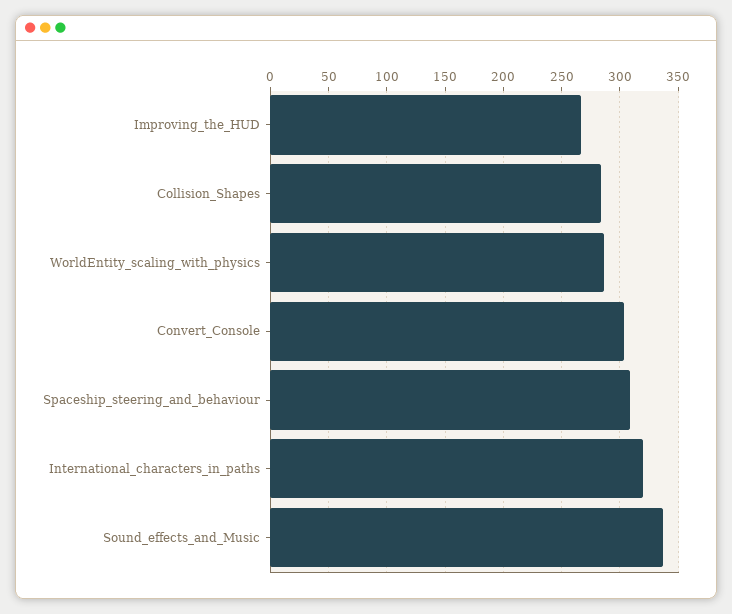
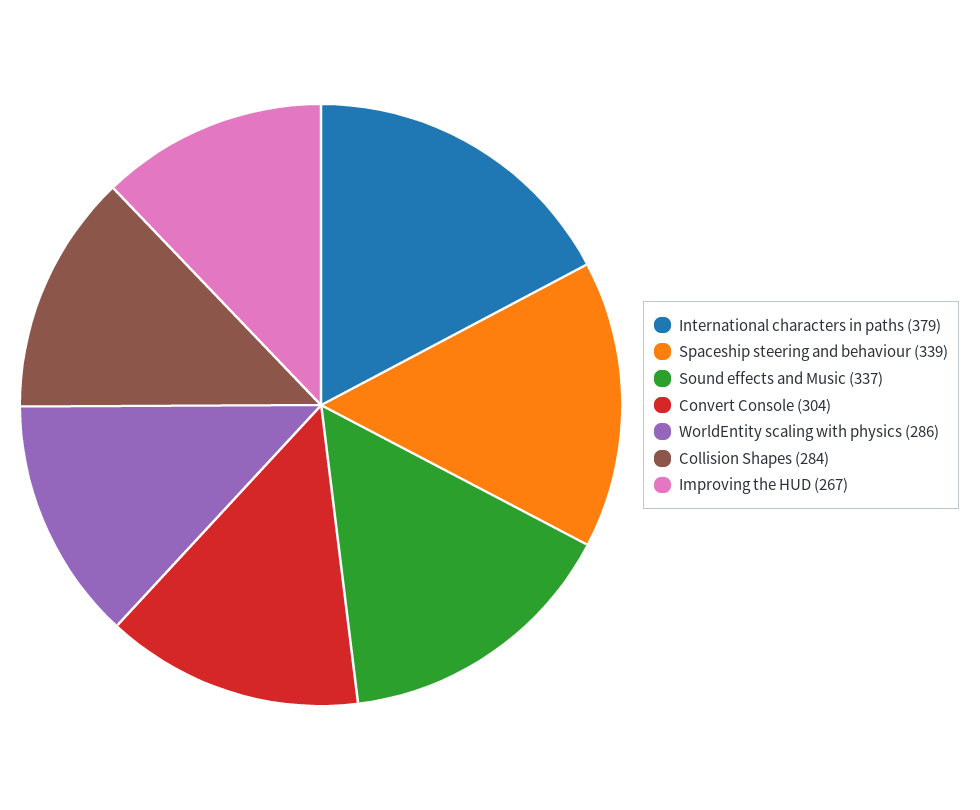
Spaceship_steering_and_behaviour: 310 -> 339
International_characters_in_paths: 320 -> 379

